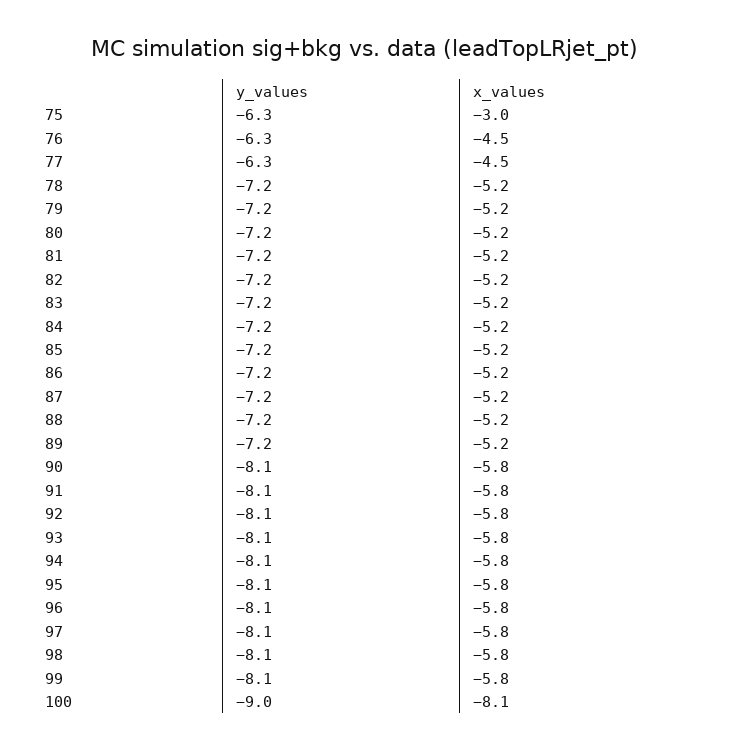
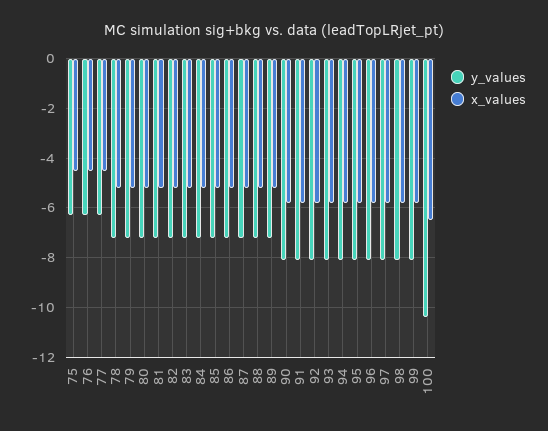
x_values, 75: -3 -> -4.5
y_values, 100: -9 -> -10.5
x_values, 100: -8.1 -> -6.5

